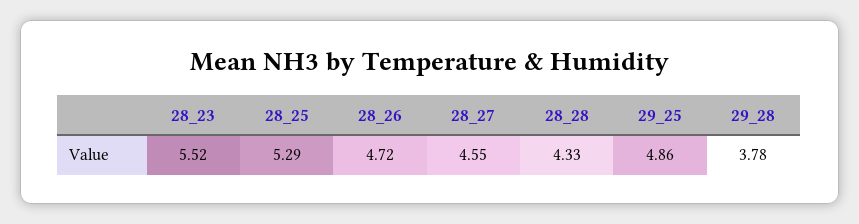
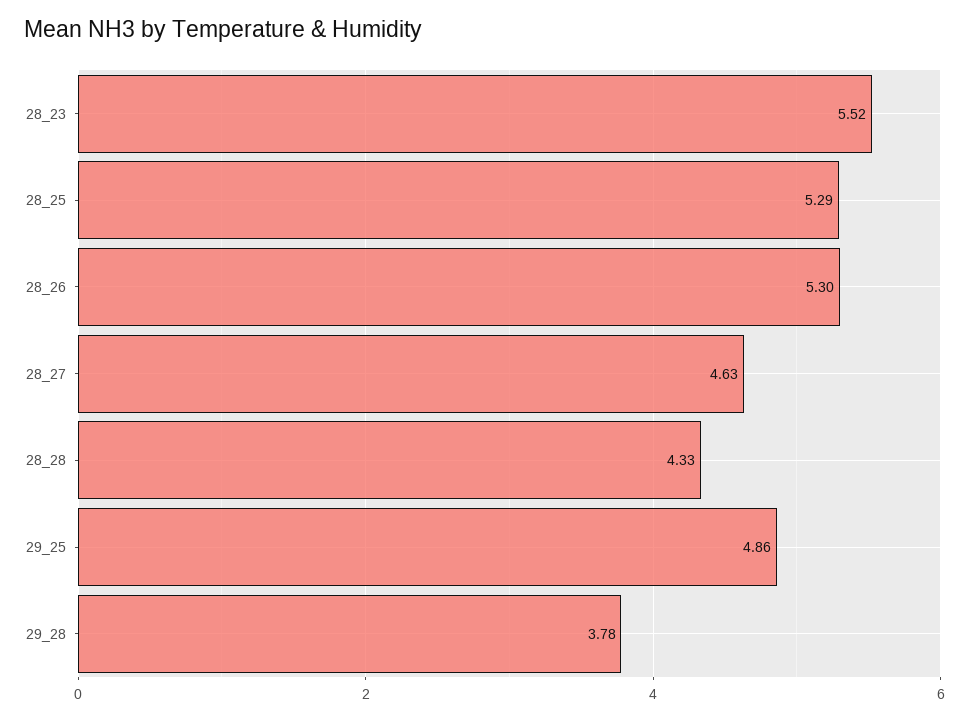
28_26: 4.72 -> 5.3
28_27: 4.55 -> 4.63

